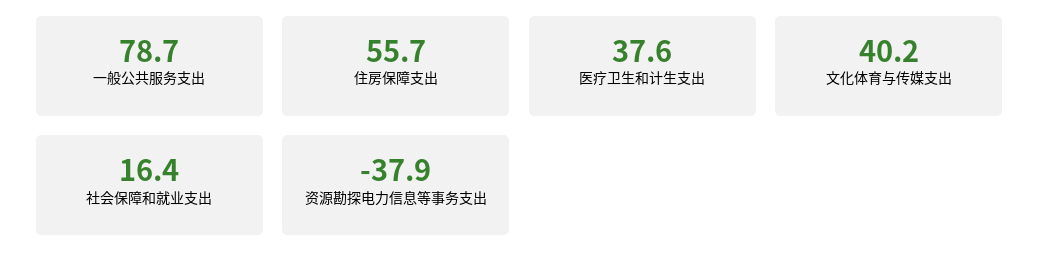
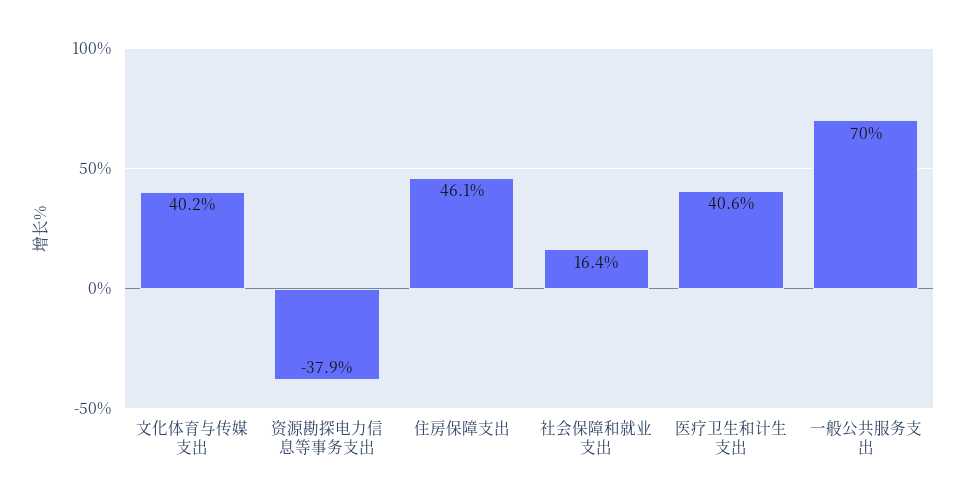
一般公共服务支出: 78.7 -> 70
住房保障支出: 55.7 -> 46.1
医疗卫生和计生支出: 37.6 -> 40.6

